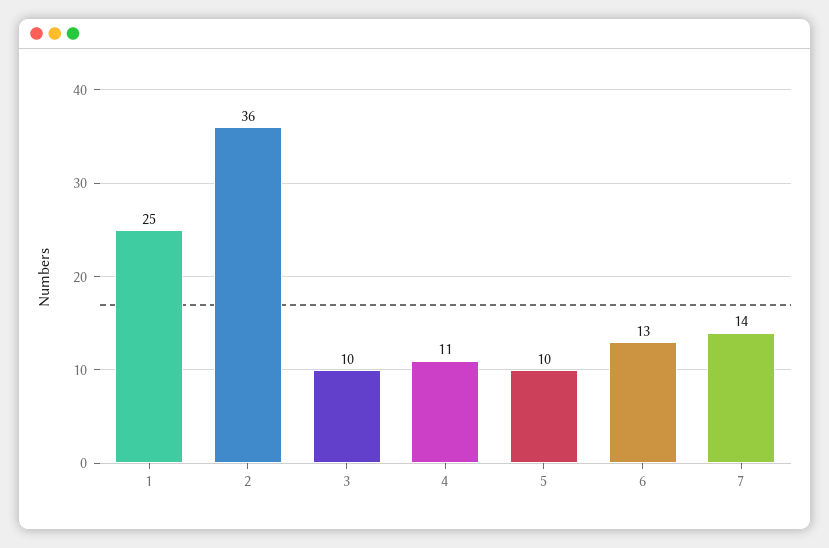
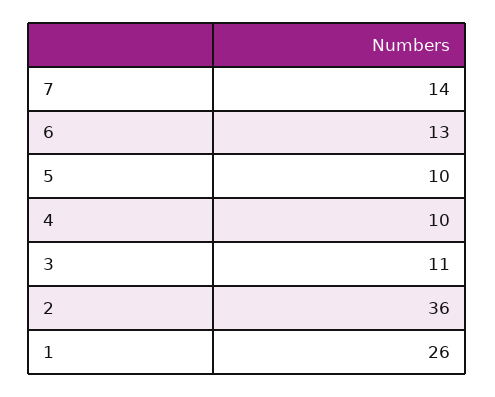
1: 25 -> 26
3: 10 -> 11
4: 11 -> 10

